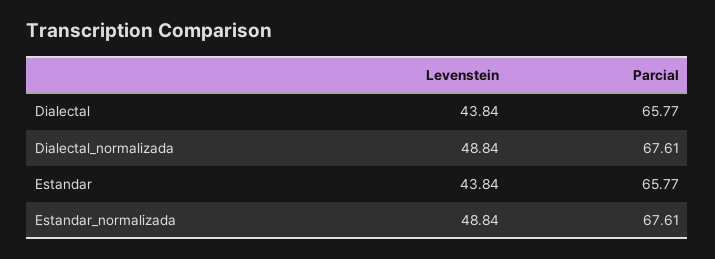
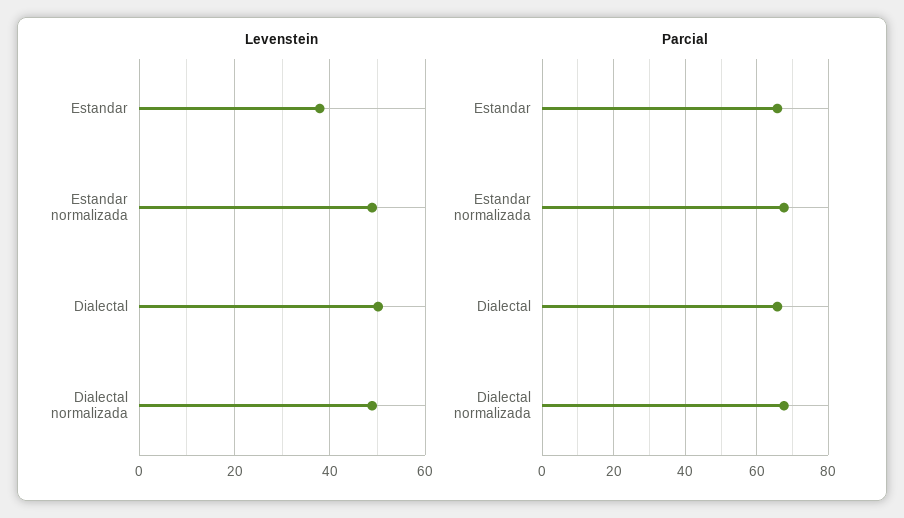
Levenstein, Dialectal: 43.84 -> 50
Levenstein, Estandar: 43.84 -> 38

